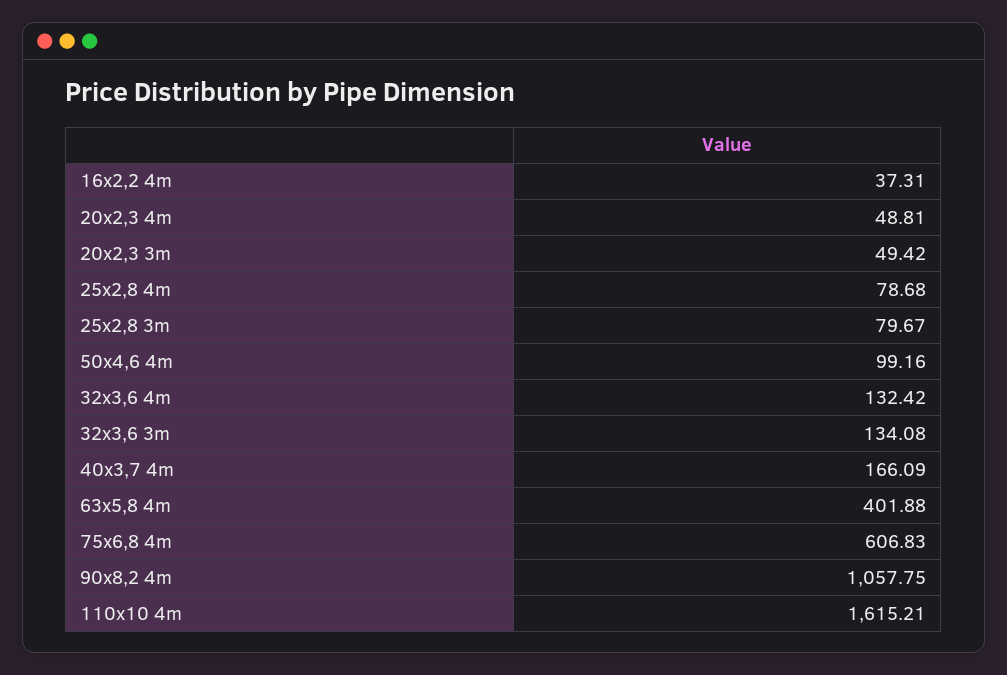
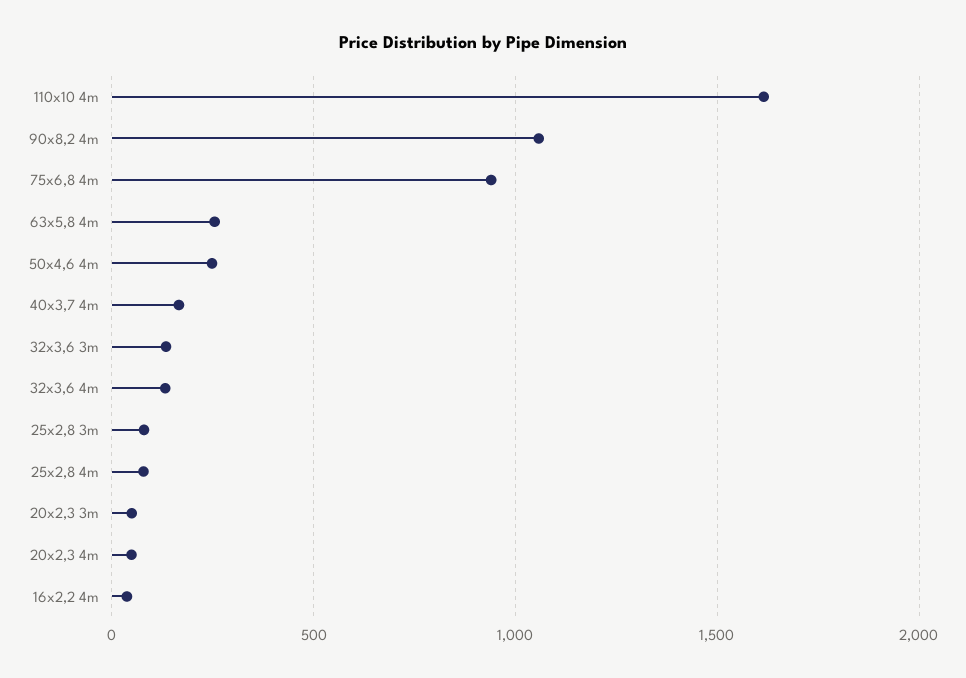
50x4,6 4m: 99.16 -> 250
63x5,8 4m: 401.88 -> 250
75x6,8 4m: 606.83 -> 950

